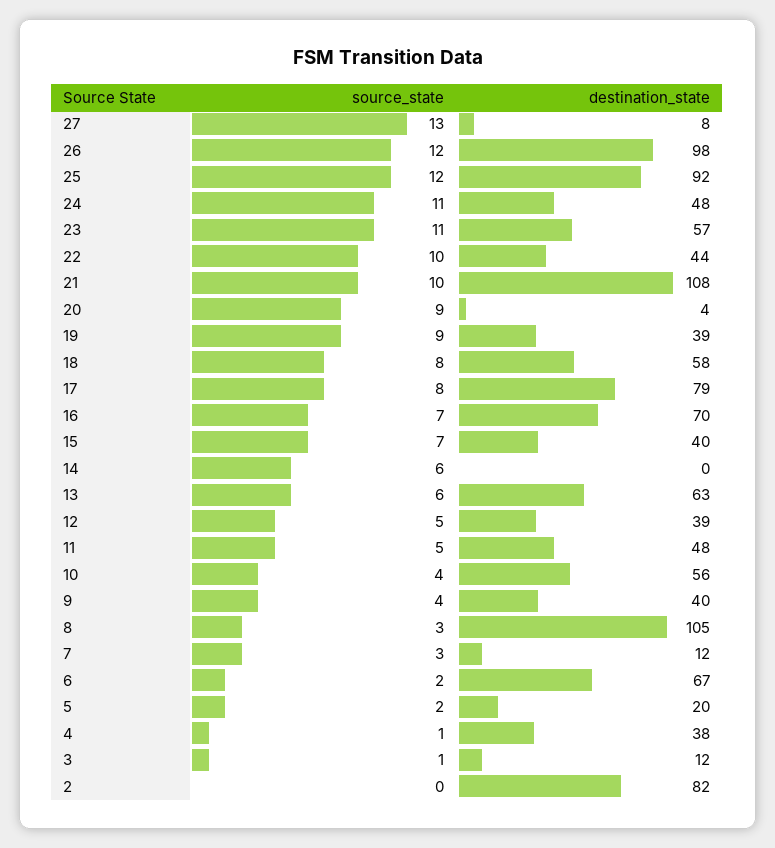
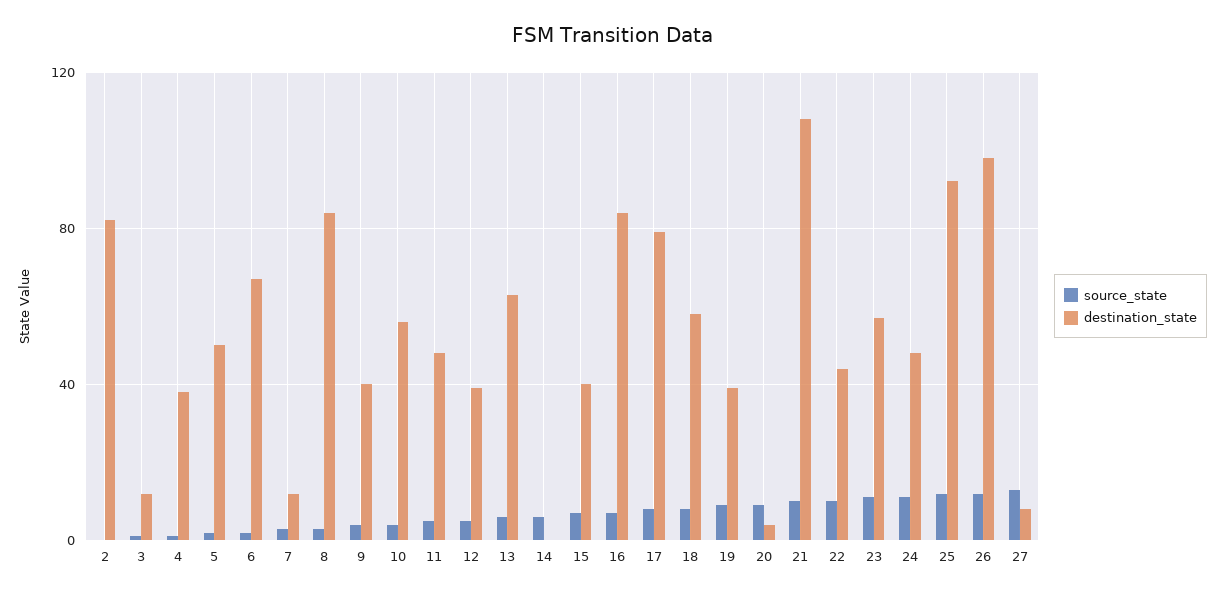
destination_state, 16: 70 -> 85
destination_state, 8: 105 -> 85
destination_state, 5: 20 -> 50

